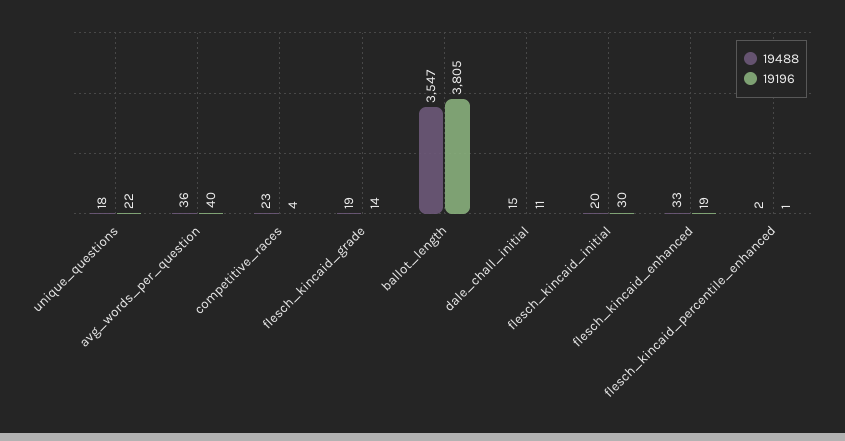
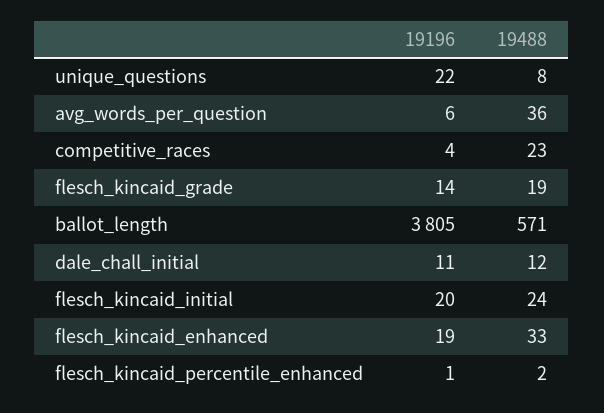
19488, unique_questions: 18 -> 8
19196, avg_words_per_question: 40 -> 6
19488, ballot_length: 3547 -> 571
19488, dale_chall_initial: 15 -> 12
19488, flesch_kincaid_initial: 20 -> 24
19196, flesch_kincaid_initial: 30 -> 20

